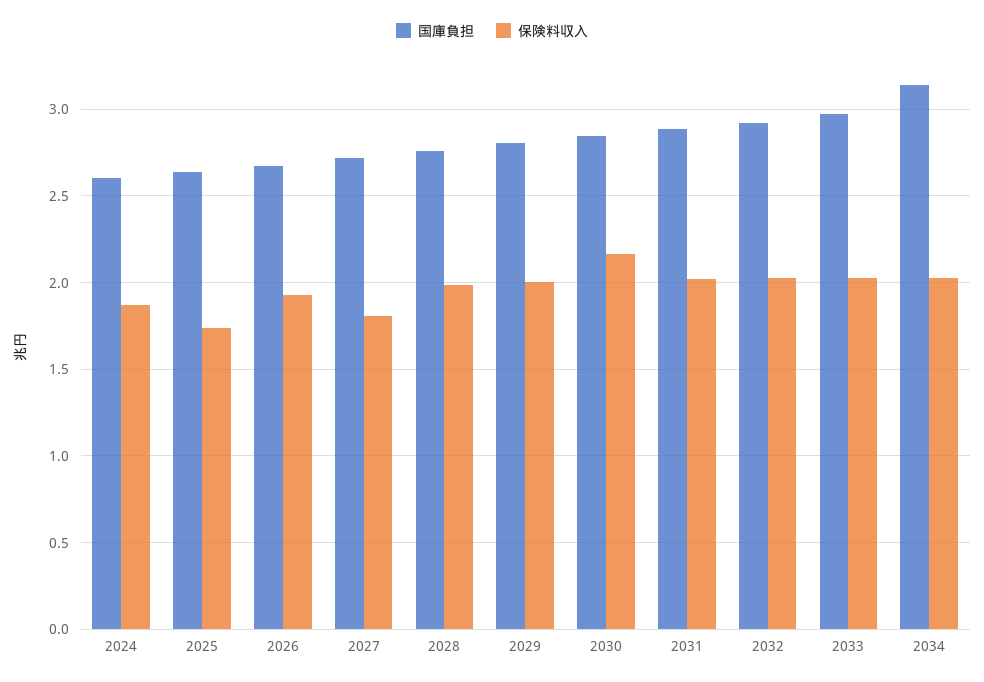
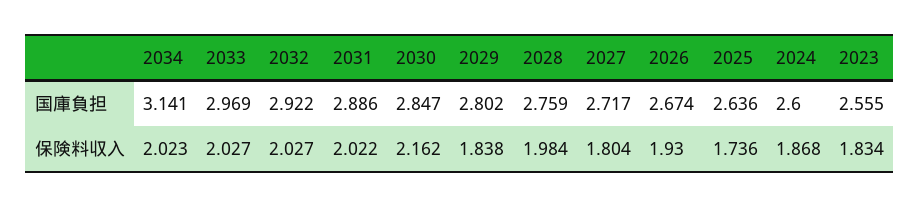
保険料収入, 2029: 2 -> 1.838
国庫負担, 2023: none -> 2.555
保険料収入, 2023: none -> 1.834

